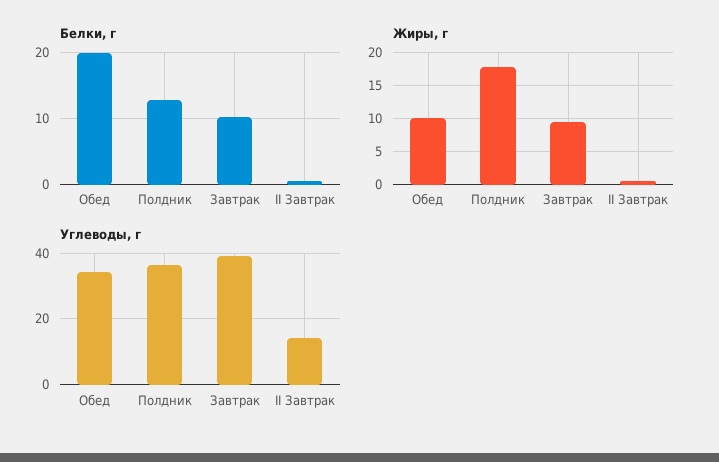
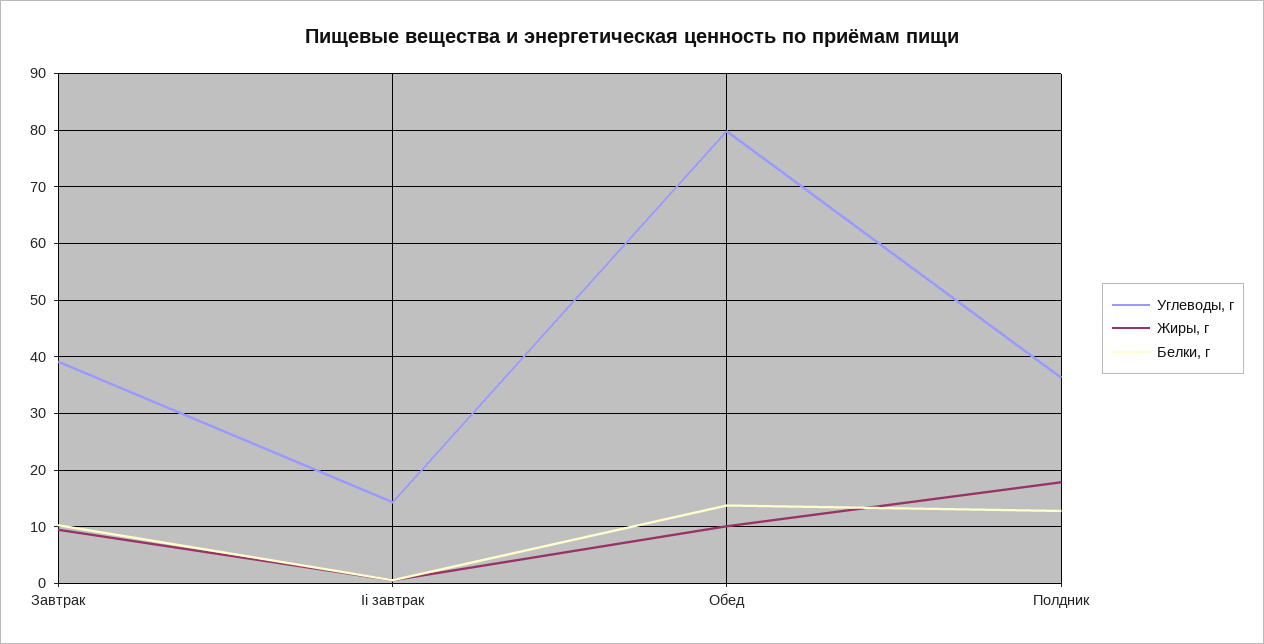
Белки, г, Обед: 20 -> 14
Углеводы, г, Обед: 34 -> 80

